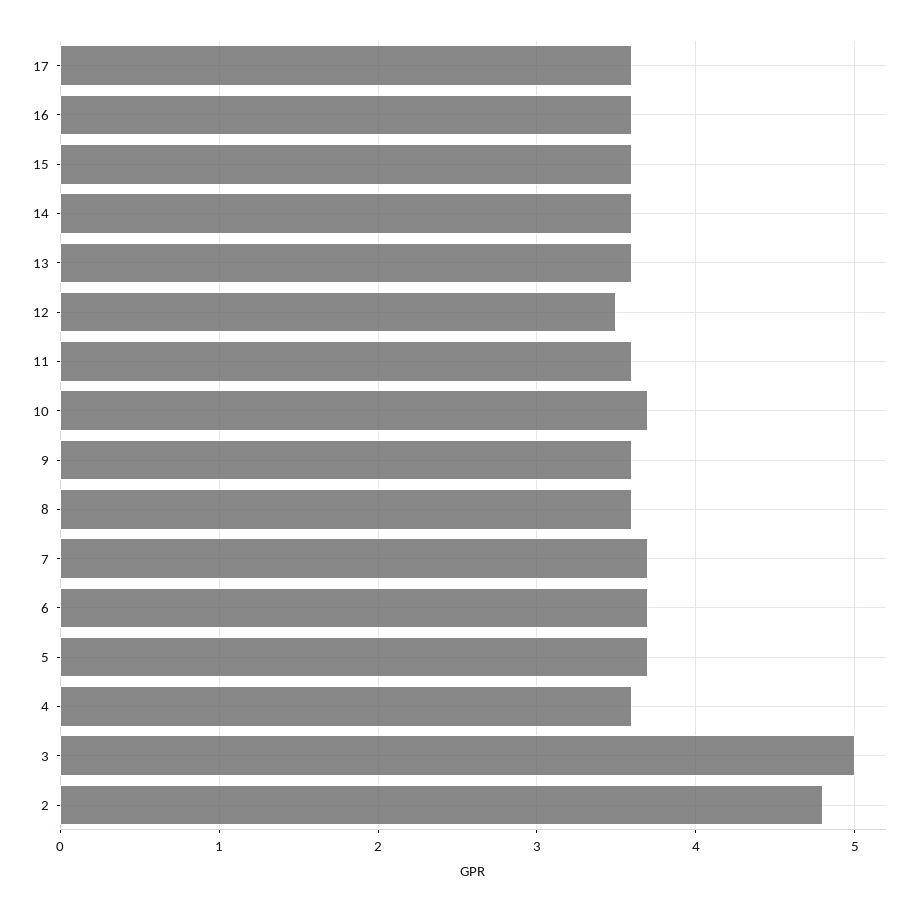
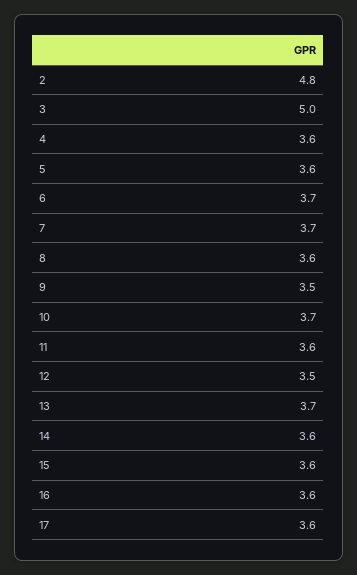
13: 3.6 -> 3.7
9: 3.6 -> 3.5
5: 3.7 -> 3.6

